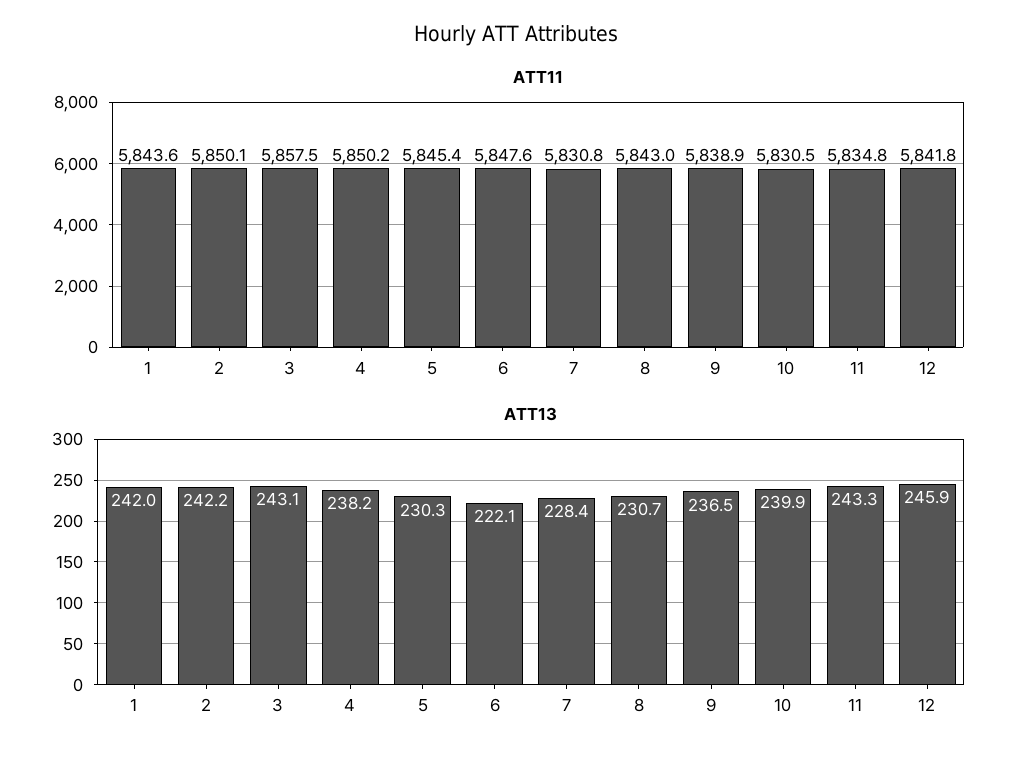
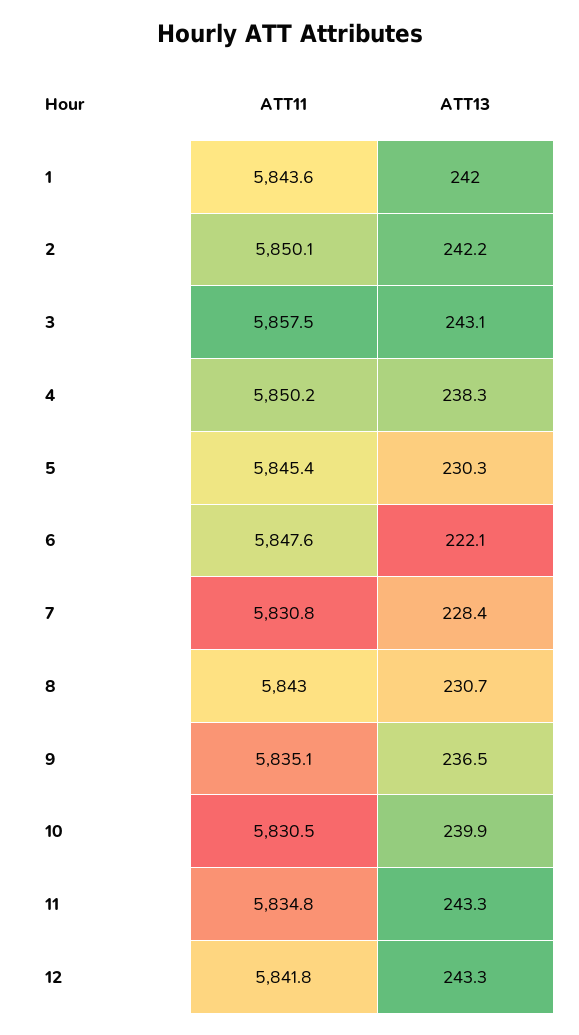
ATT11, 9: 5838.9 -> 5835.1
ATT13, 4: 238.2 -> 238.3
ATT13, 12: 245.9 -> 243.3

